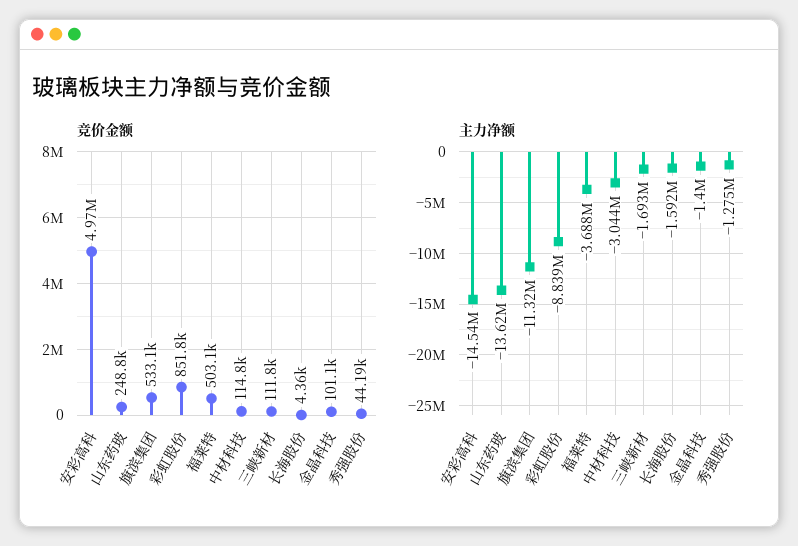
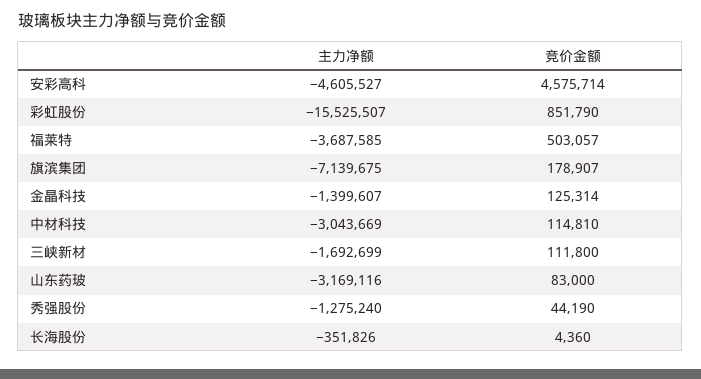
竞价金额, 安彩高科: 4970000 -> 4575714
竞价金额, 山东药玻: 248800 -> 83000
竞价金额, 旗滨集团: 533100 -> 178907
竞价金额, 金晶科技: 101100 -> 125314
主力净额, 安彩高科: -14540000 -> -4605527
主力净额, 山东药玻: -13620000 -> -3169116
主力净额, 旗滨集团: -11320000 -> -7139675
主力净额, 彩虹股份: -8839000 -> -15525507
主力净额, 长海股份: -1592000 -> -351826

